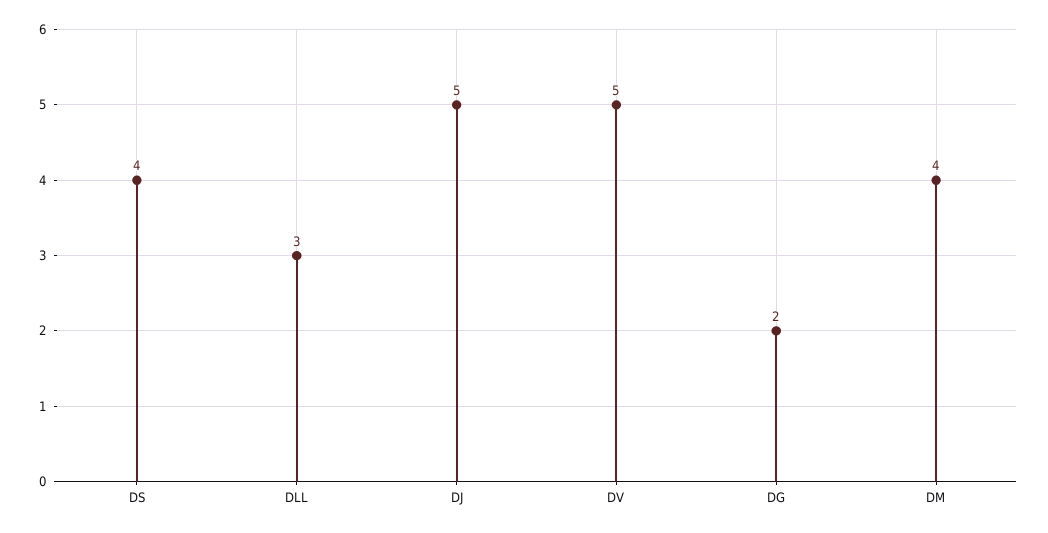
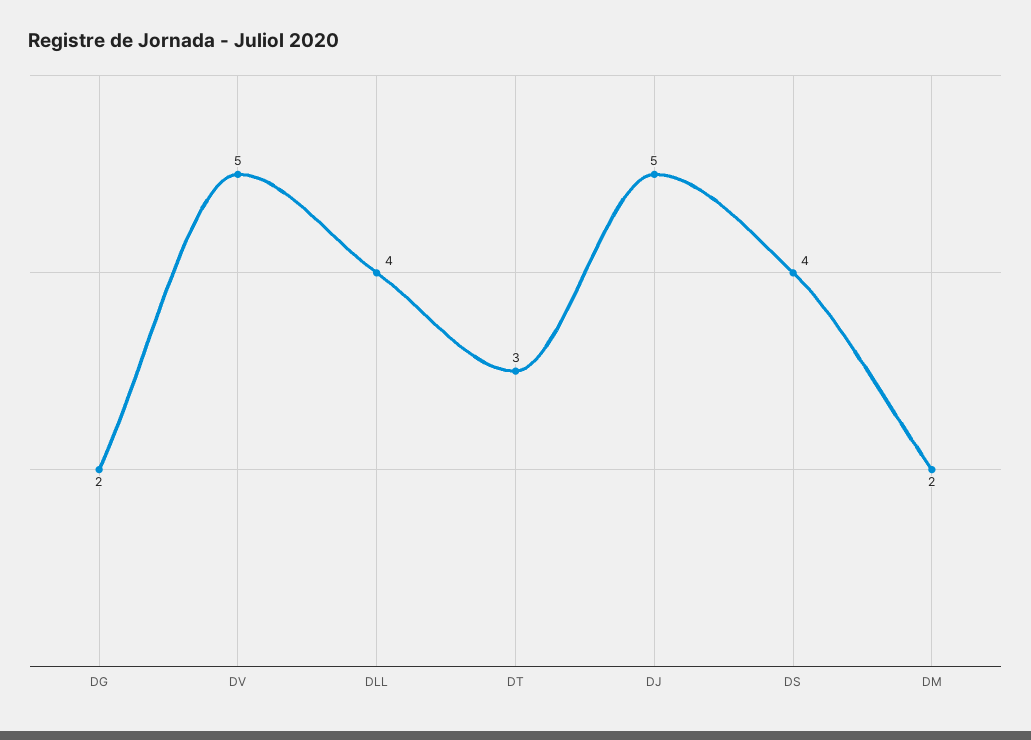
DLL: 3 -> 4
DM: 4 -> 2
DT: none -> 3

